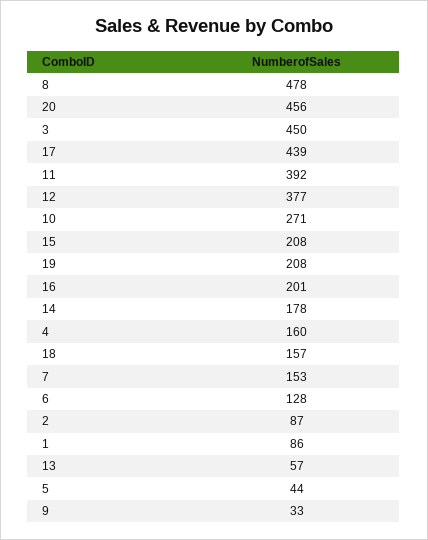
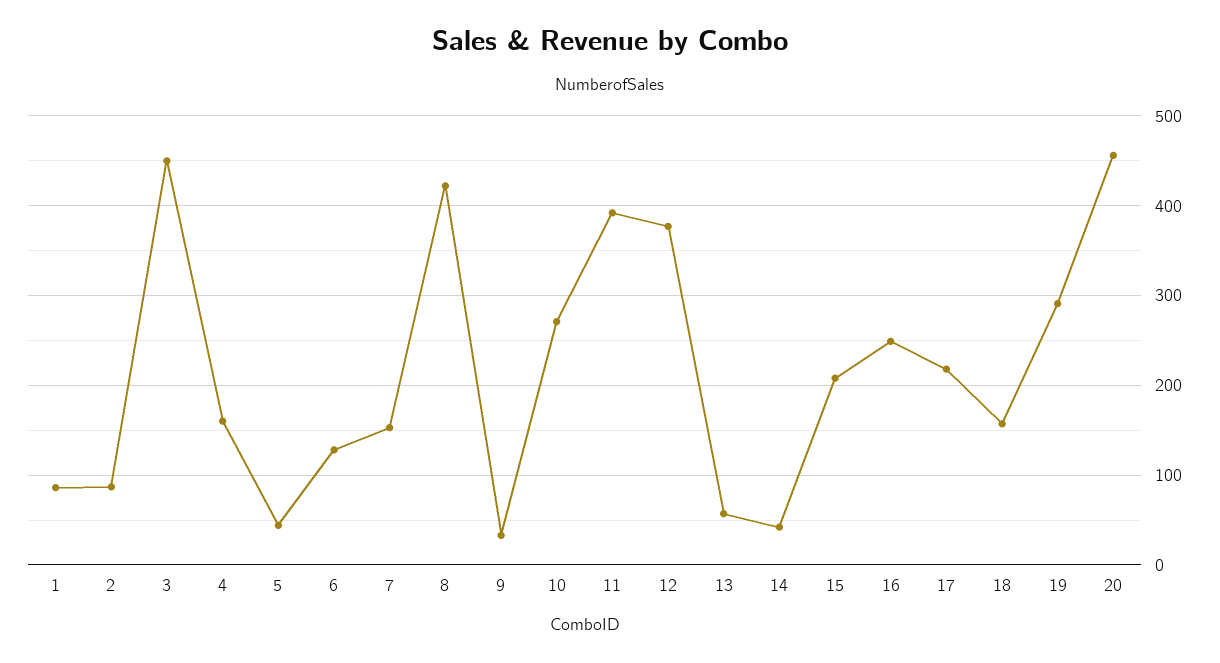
8: 478 -> 420
17: 439 -> 220
19: 208 -> 290
16: 201 -> 250
14: 178 -> 40

